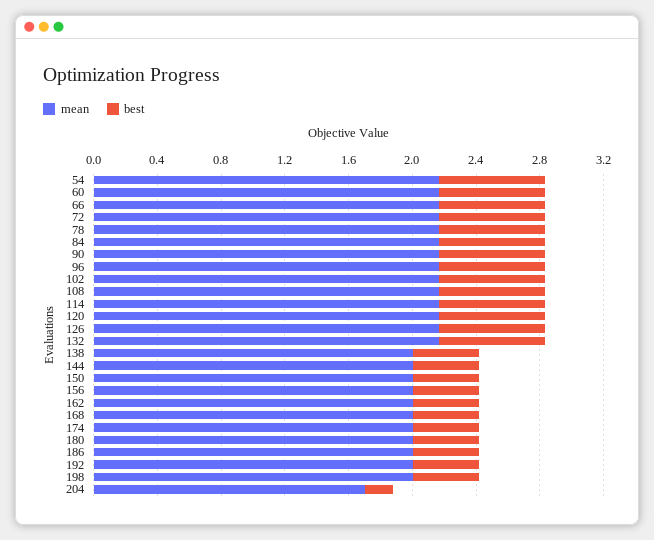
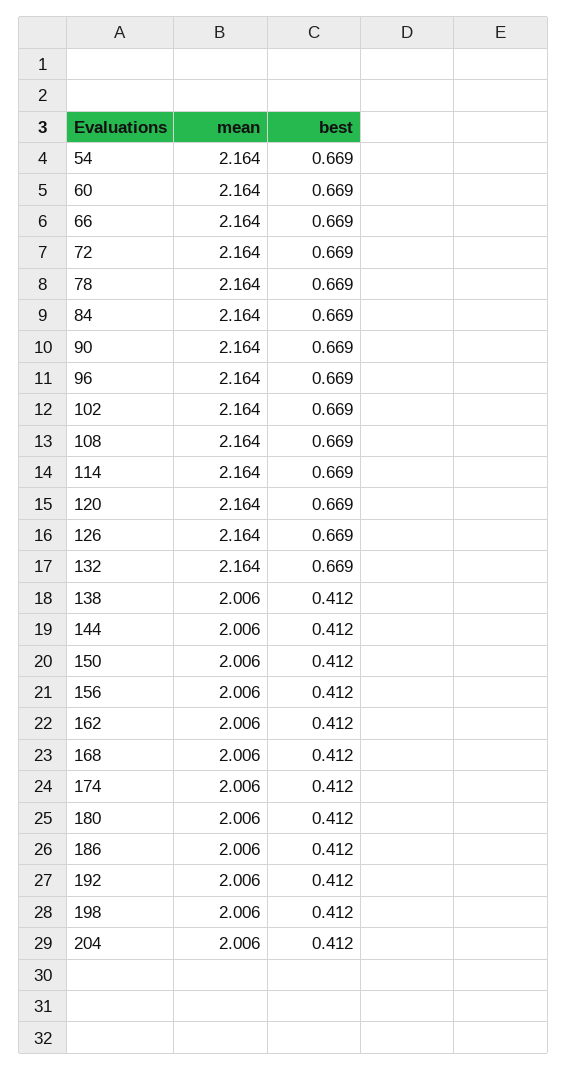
mean, 204: 1.7 -> 2.006
best, 204: 0.2 -> 0.412

